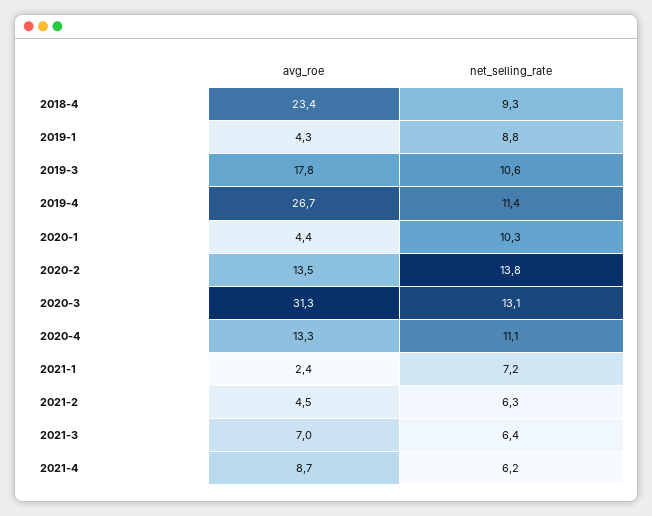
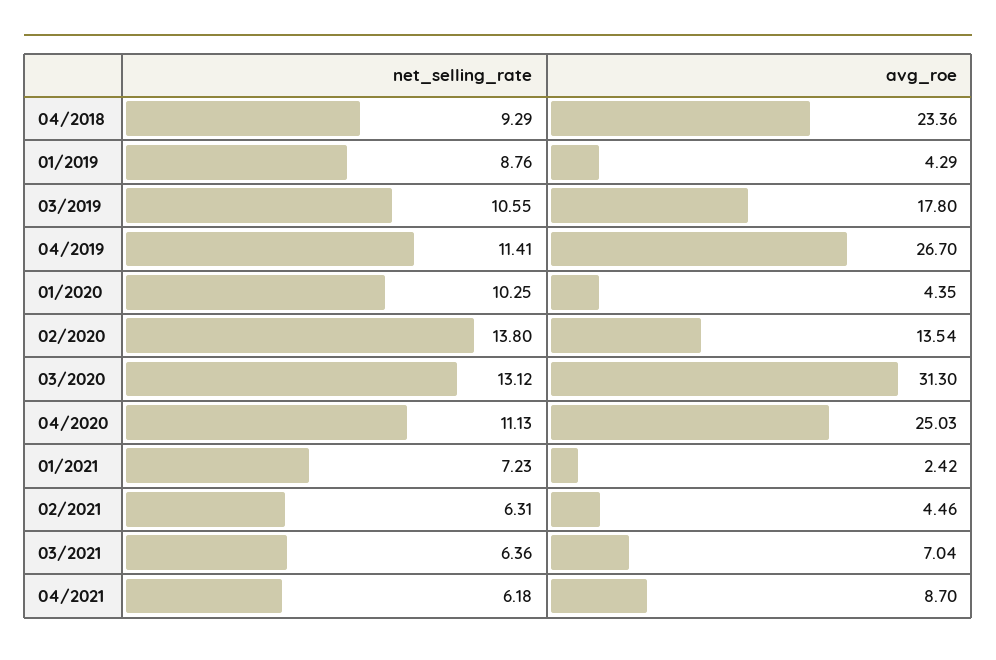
avg_roe, 2020-4: 13.3 -> 25.03

